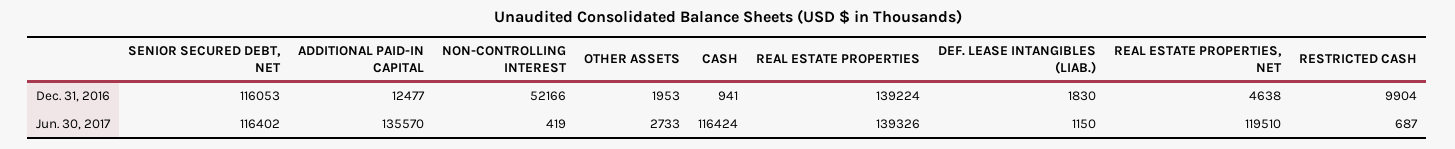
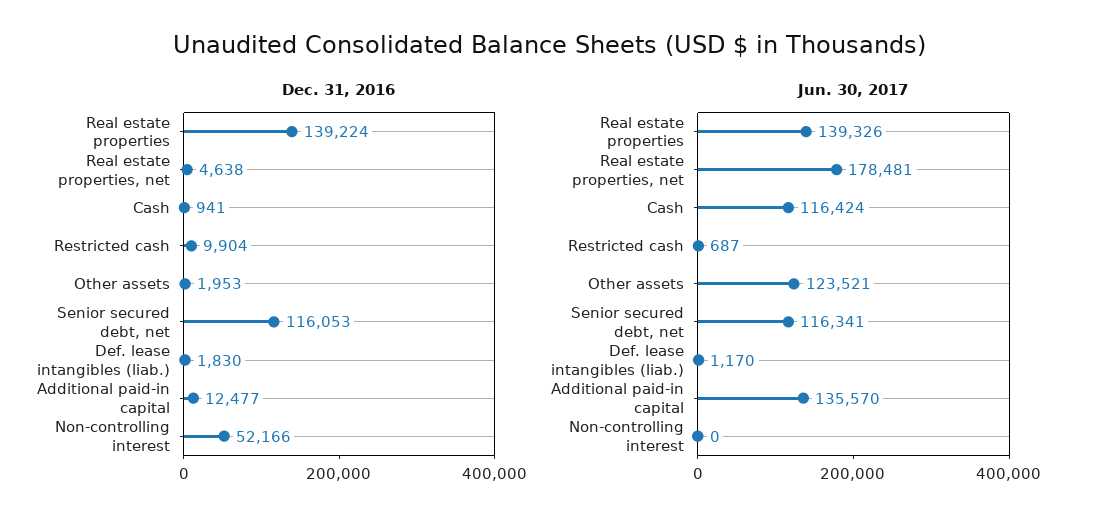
Jun. 30, 2017, SENIOR SECURED DEBT, NET: 116402 -> 116341
Jun. 30, 2017, NON-CONTROLLING INTEREST: 419 -> 0
Jun. 30, 2017, OTHER ASSETS: 2733 -> 123521
Jun. 30, 2017, DEF. LEASE INTANGIBLES (LIAB.): 1150 -> 1170
Jun. 30, 2017, REAL ESTATE PROPERTIES, NET: 119510 -> 178481

